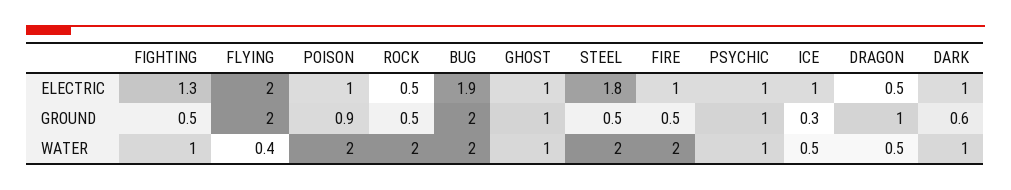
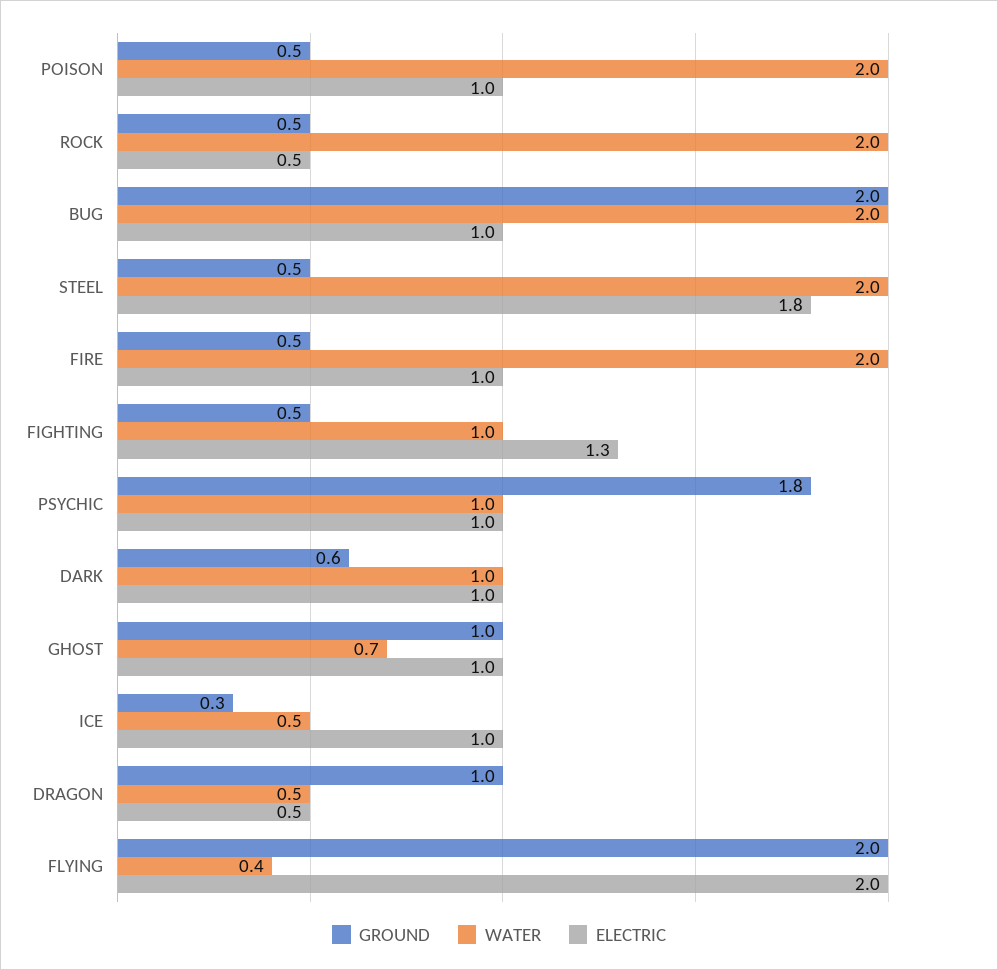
ELECTRIC, BUG: 1.9 -> 1
GROUND, POISON: 0.9 -> 0.5
GROUND, PSYCHIC: 1 -> 1.8
WATER, GHOST: 1 -> 0.7

